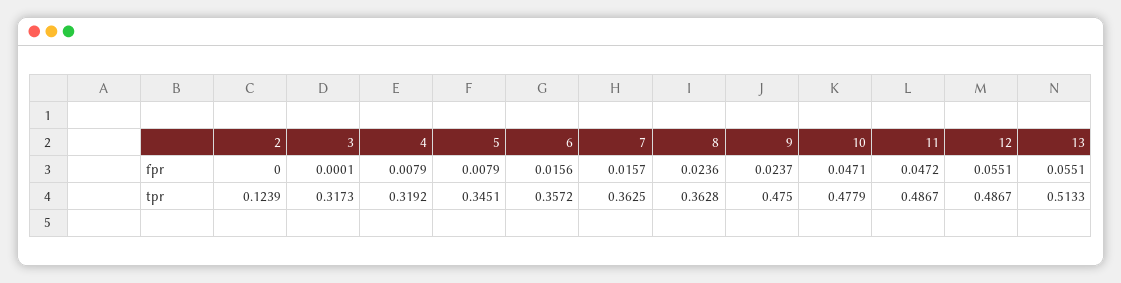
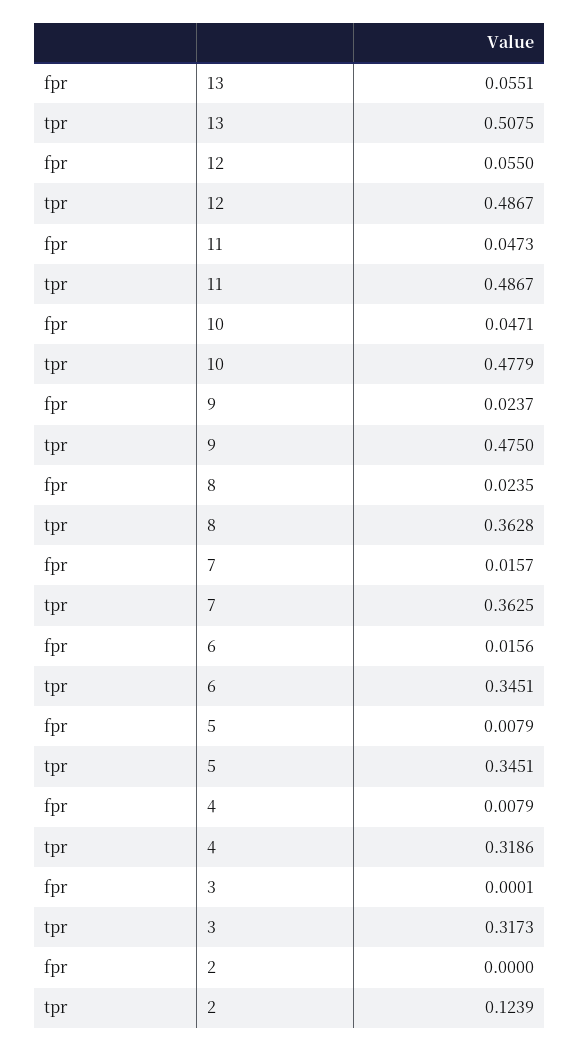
8, fpr: 0.0236 -> 0.0235
11, fpr: 0.0472 -> 0.0473
12, fpr: 0.0551 -> 0.055
4, tpr: 0.3192 -> 0.3186
6, tpr: 0.3572 -> 0.3451
13, tpr: 0.5133 -> 0.5075

